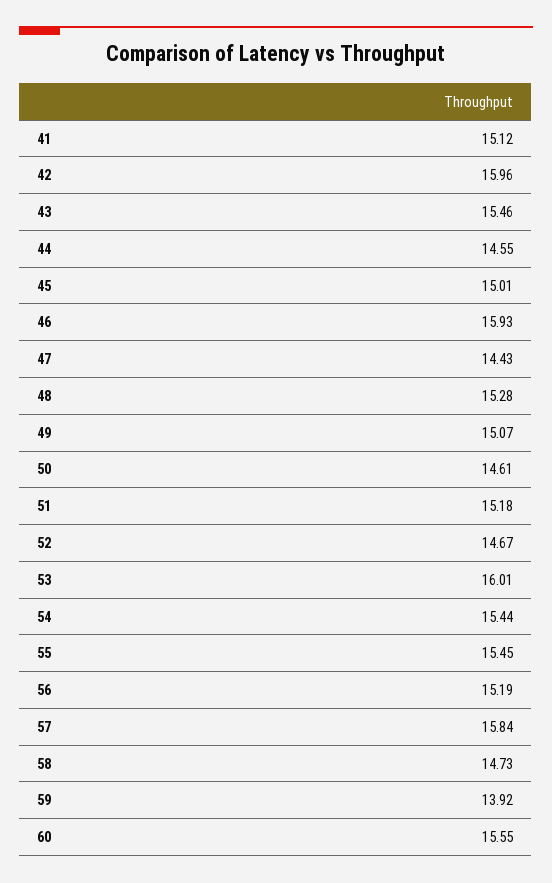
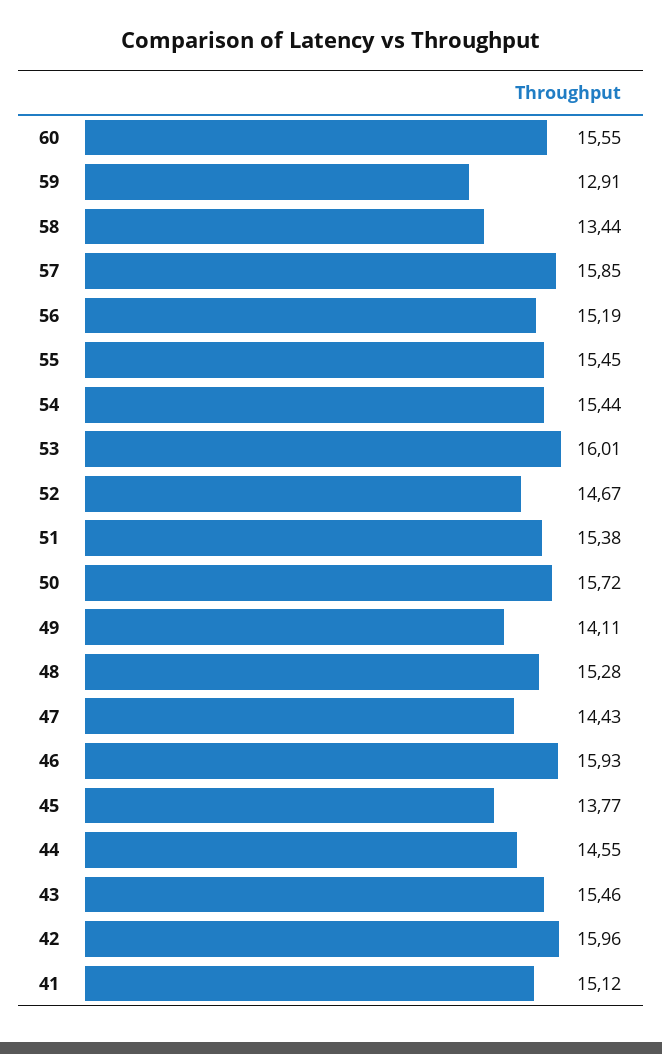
45: 15.01 -> 13.77
49: 15.07 -> 14.11
50: 14.61 -> 15.72
51: 15.18 -> 15.38
57: 15.84 -> 15.85
58: 14.73 -> 13.44
59: 13.92 -> 12.91

